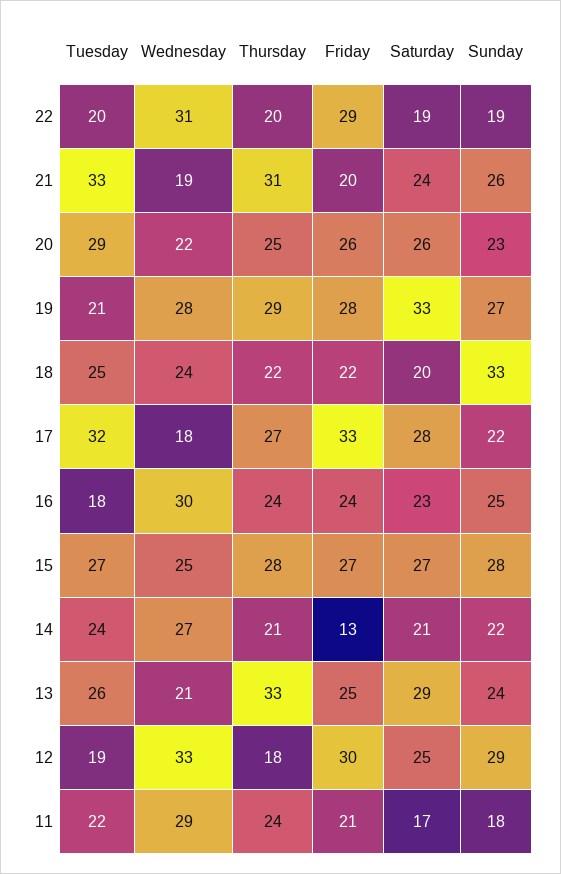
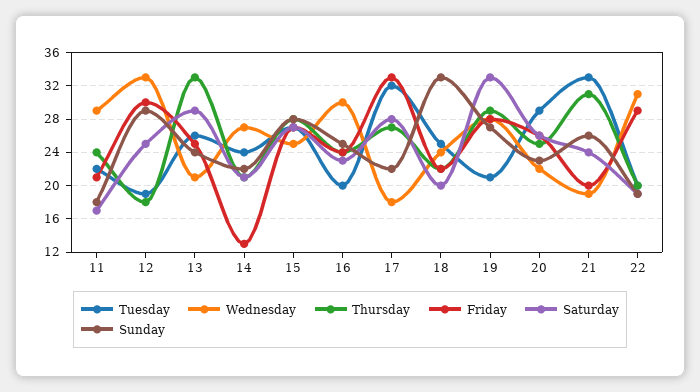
Tuesday, 16: 18 -> 20

